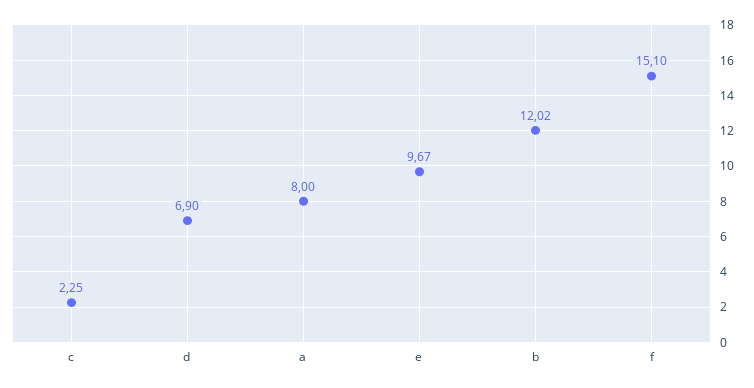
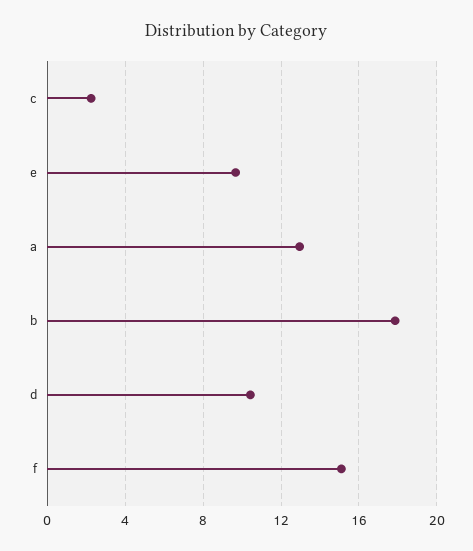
d: 6.9 -> 10.5
a: 8 -> 13
b: 12.02 -> 18

